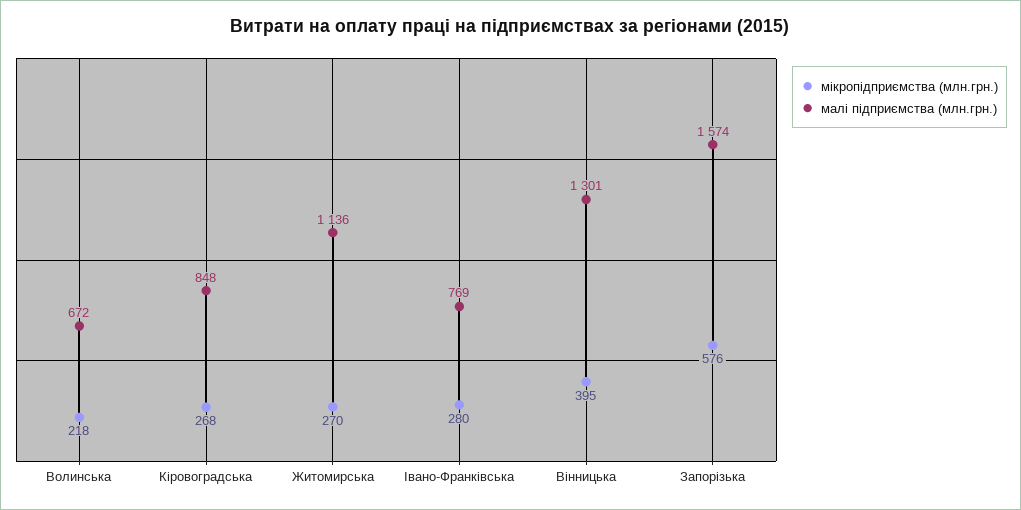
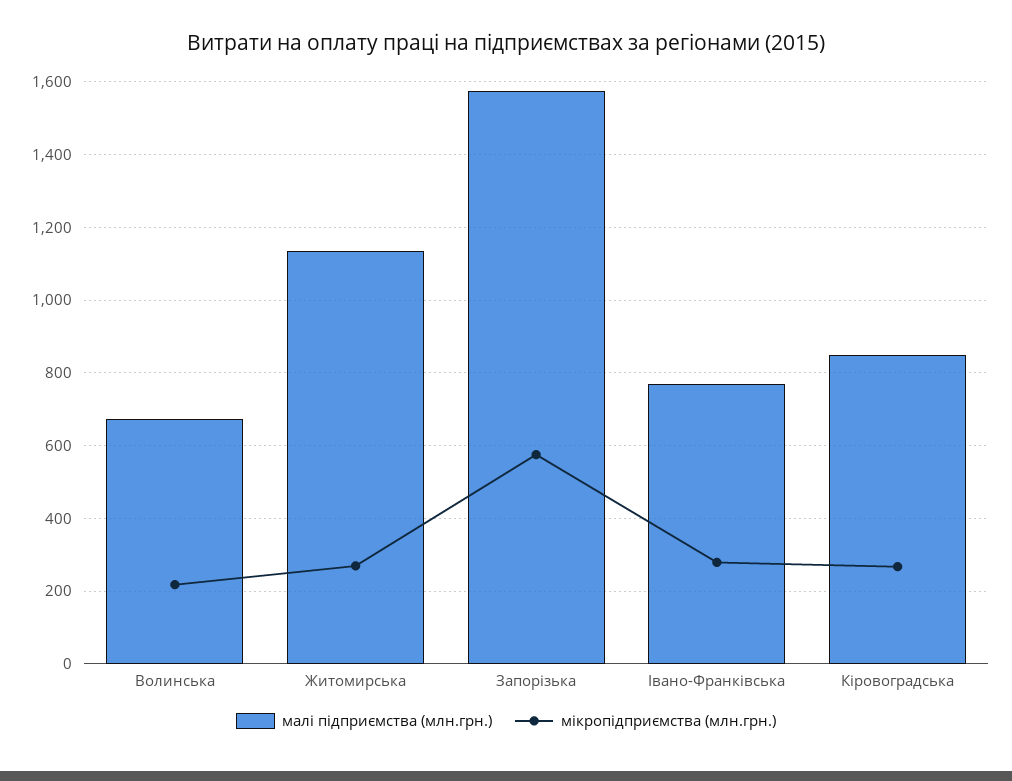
мікропідприємства (млн.грн.), Вінницька: 395 -> none
малі підприємства (млн.грн.), Вінницька: 1301 -> none

